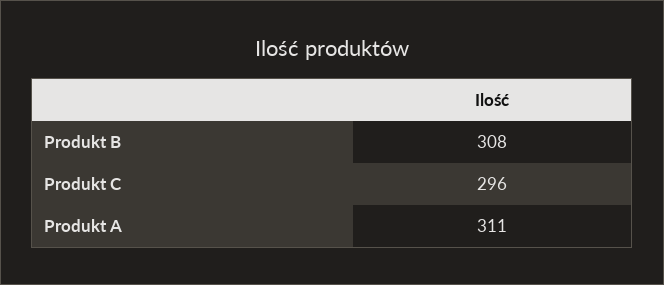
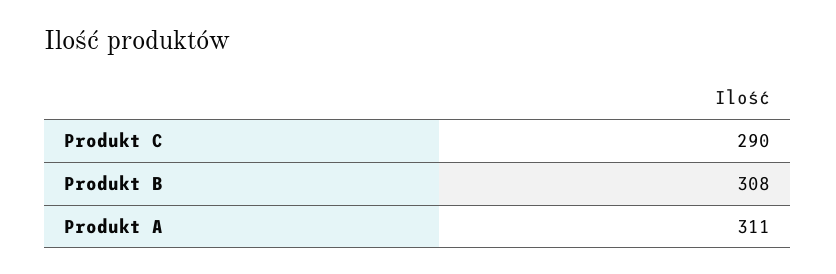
Produkt C: 296 -> 290

